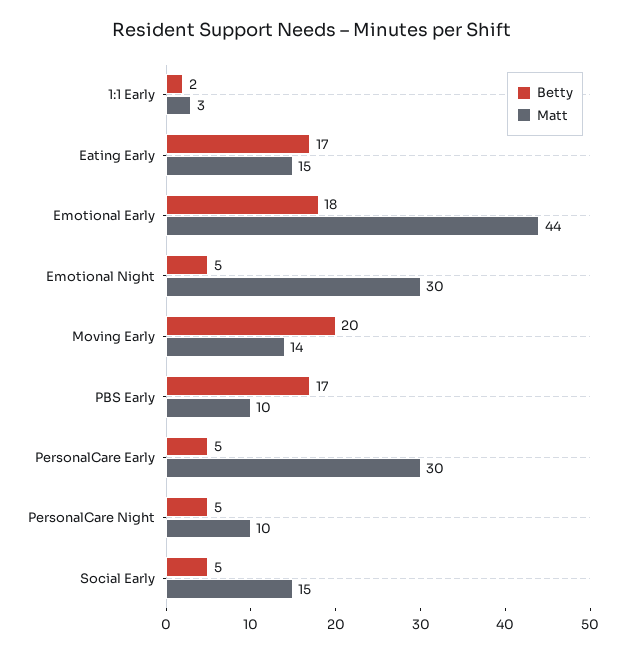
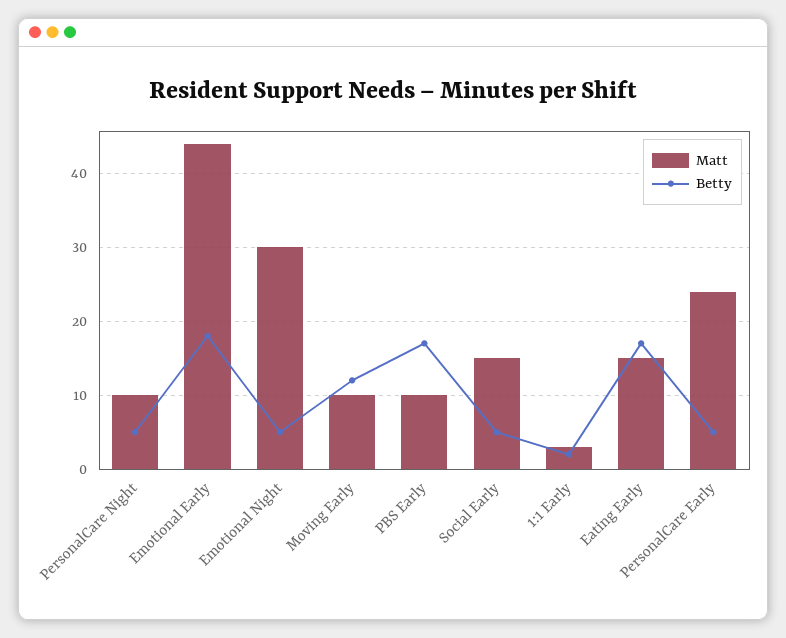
Betty, Moving Early: 20 -> 12
Matt, Moving Early: 14 -> 10
Matt, PersonalCare Early: 30 -> 24

